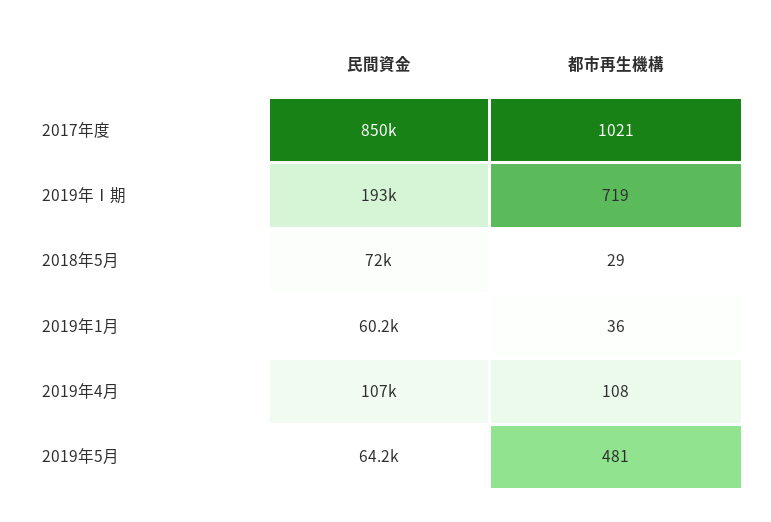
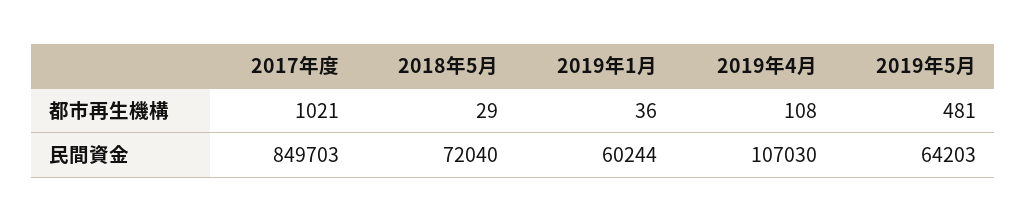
民間資金, 2019年Ⅰ期: 193000 -> none
都市再生機構, 2019年Ⅰ期: 719 -> none

